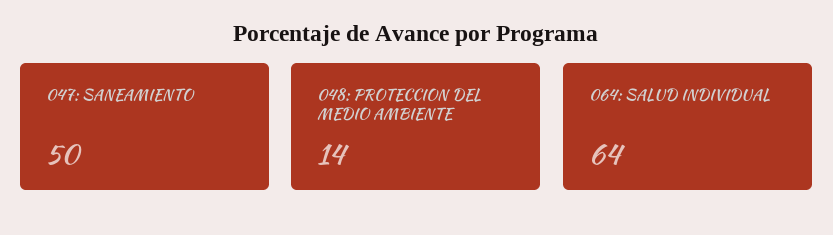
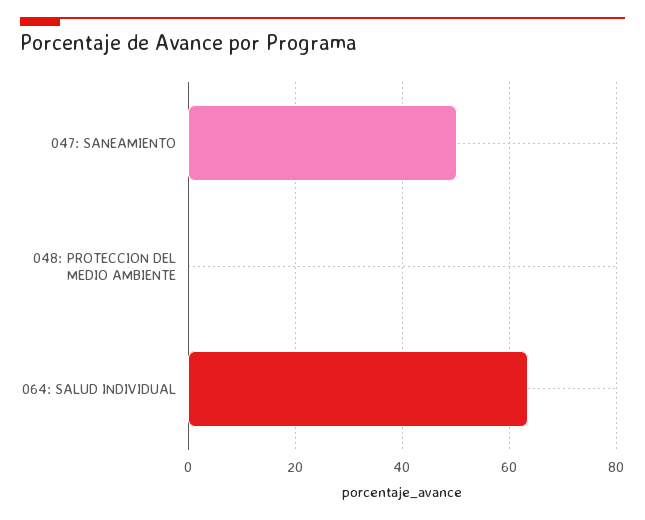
048: PROTECCION DEL MEDIO AMBIENTE: 14 -> 0

